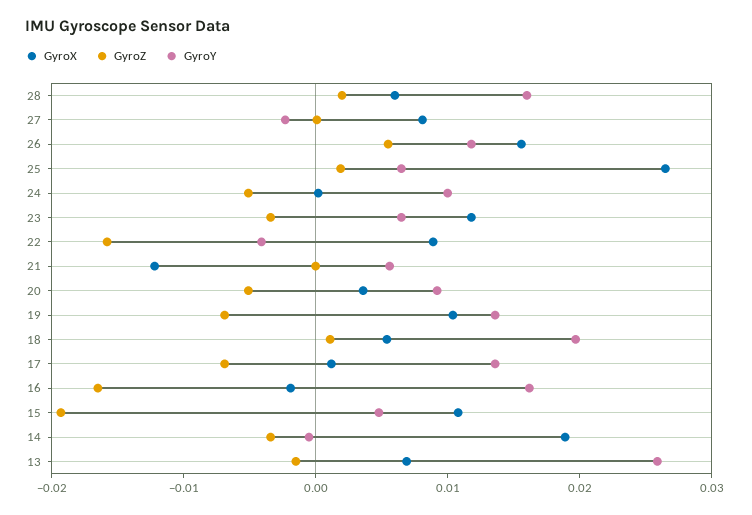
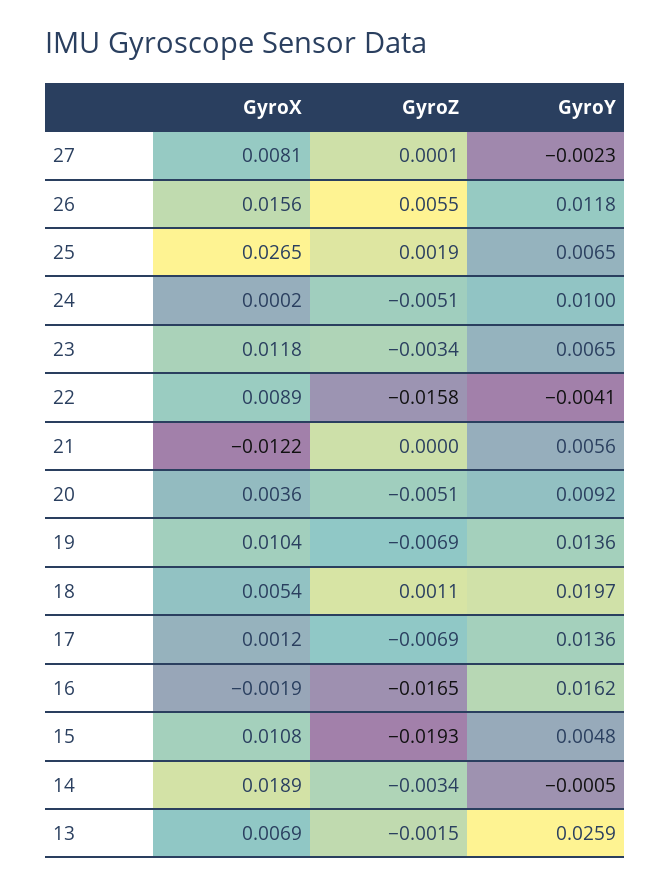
GyroX, 28: 0.006 -> none
GyroZ, 28: 0.002 -> none
GyroY, 28: 0.016 -> none

